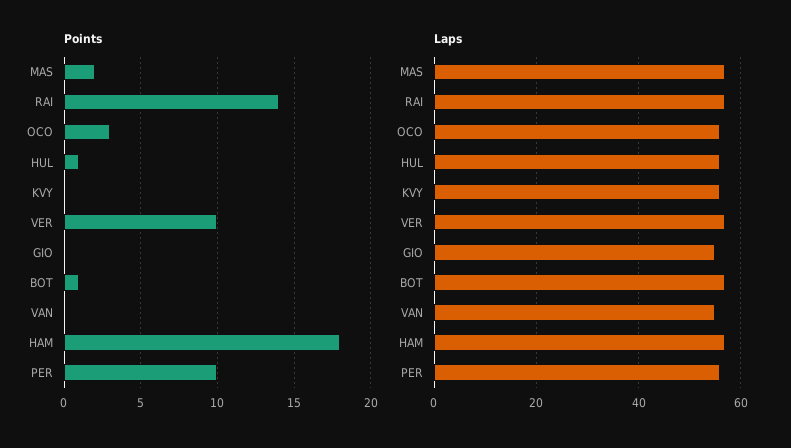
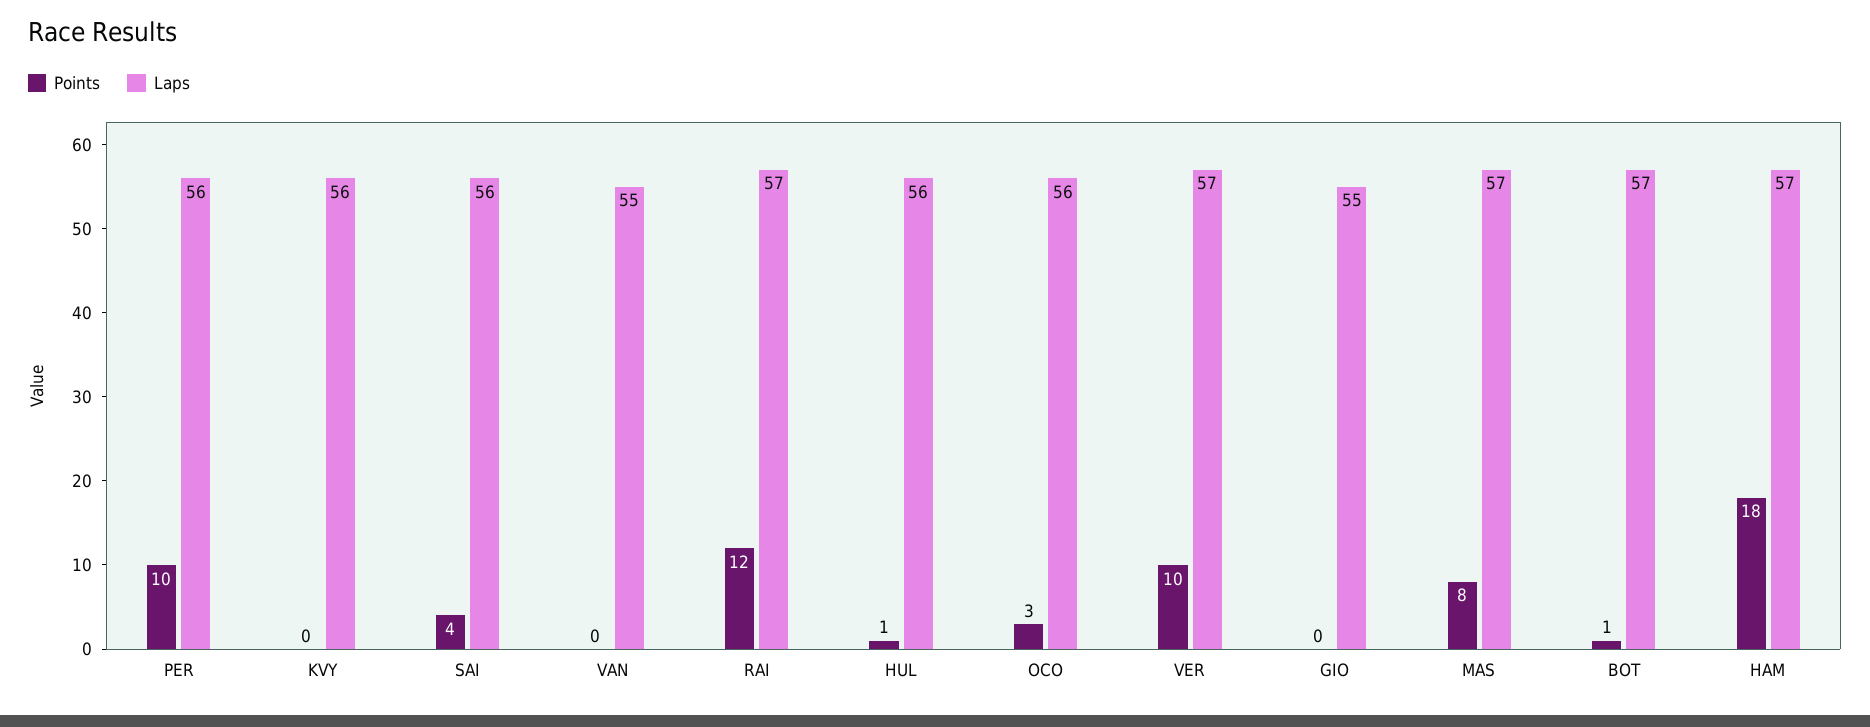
Points, MAS: 2 -> 8
Points, RAI: 14 -> 12
Points, SAI: none -> 4
Laps, SAI: none -> 56

